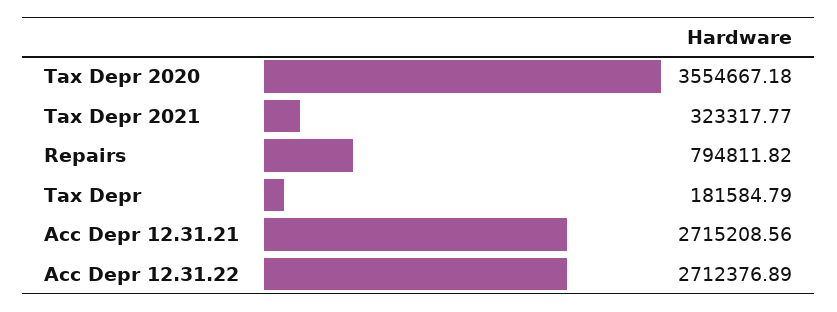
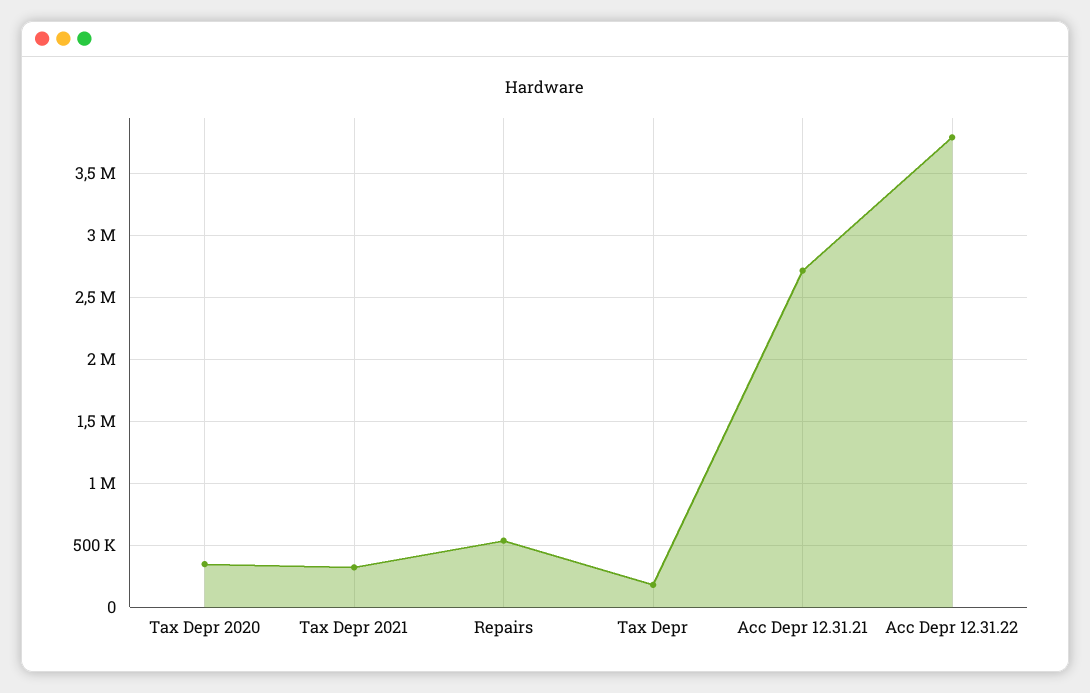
Tax Depr 2020: 3554667.18 -> 350000
Repairs: 794811.82 -> 550000
Acc Depr 12.31.22: 2712376.89 -> 3800000

